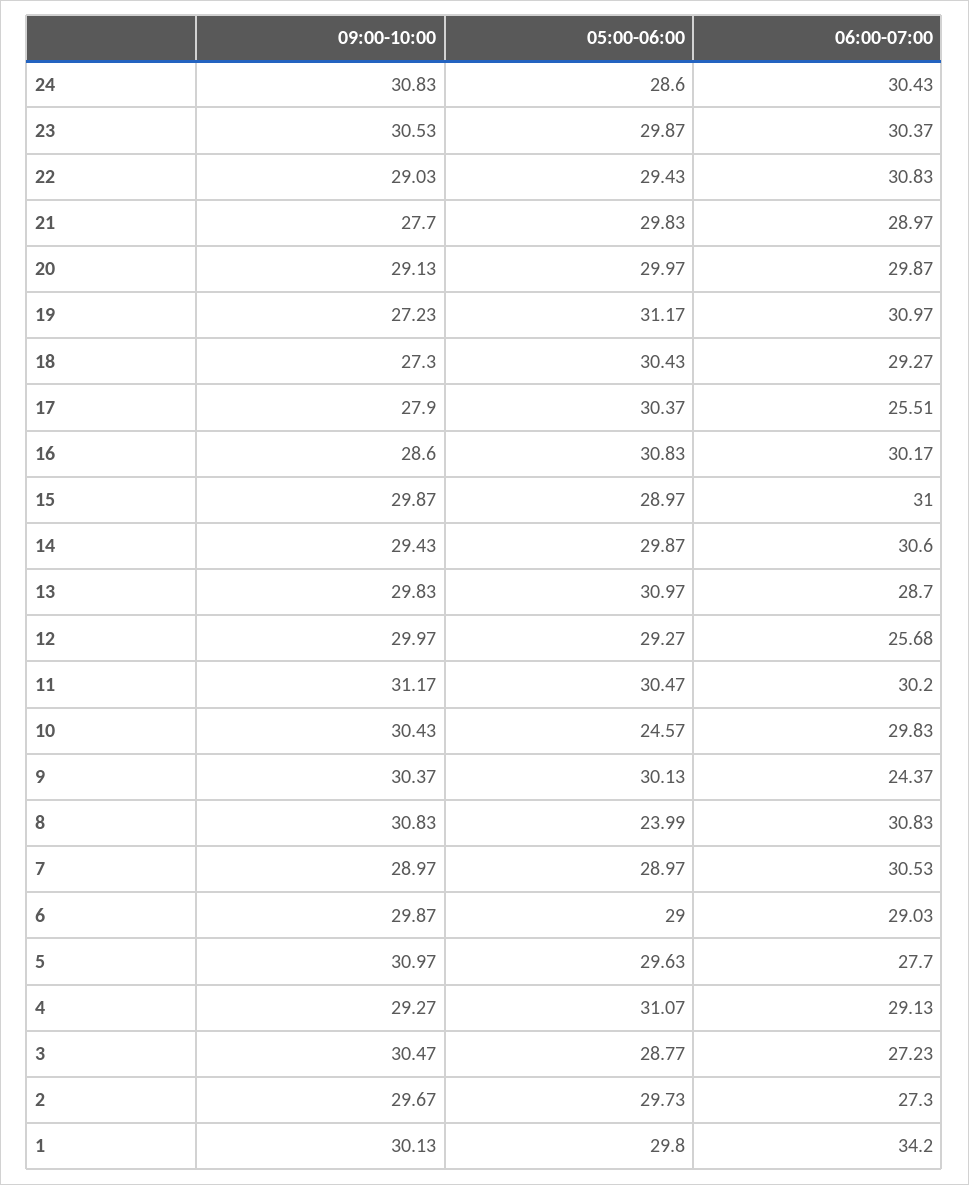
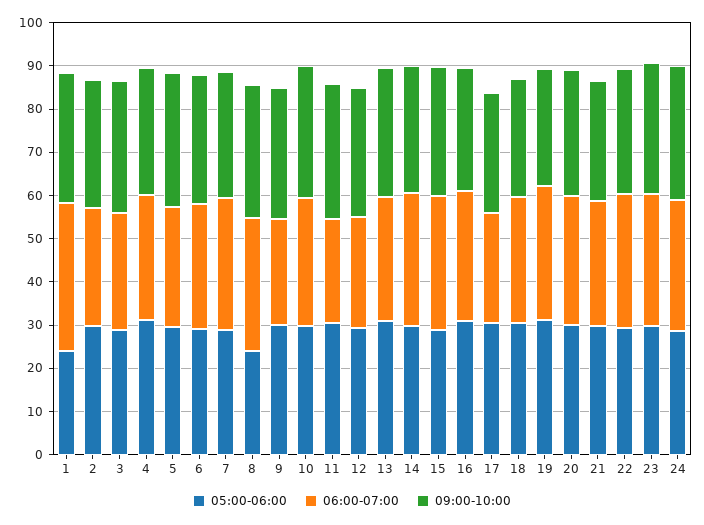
06:00-07:00, 11: 30.2 -> 24
05:00-06:00, 10: 24.57 -> 30
05:00-06:00, 1: 29.8 -> 24

